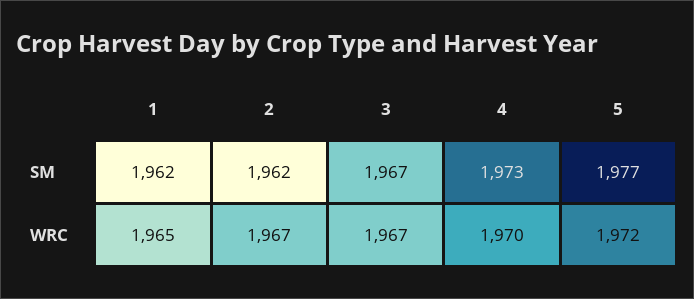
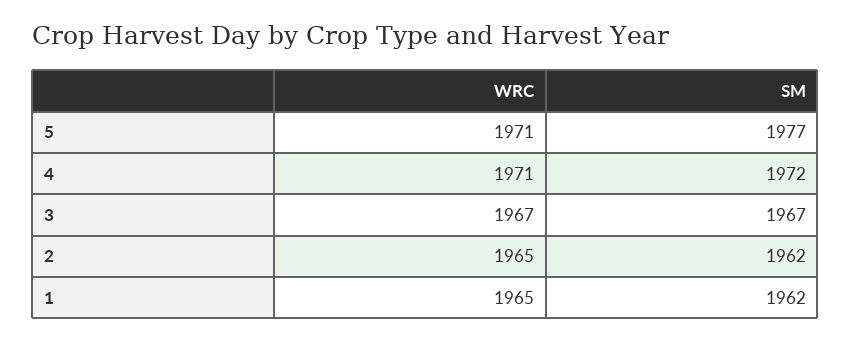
4, SM: 1973 -> 1972
2, WRC: 1967 -> 1965
4, WRC: 1970 -> 1971
5, WRC: 1972 -> 1971

